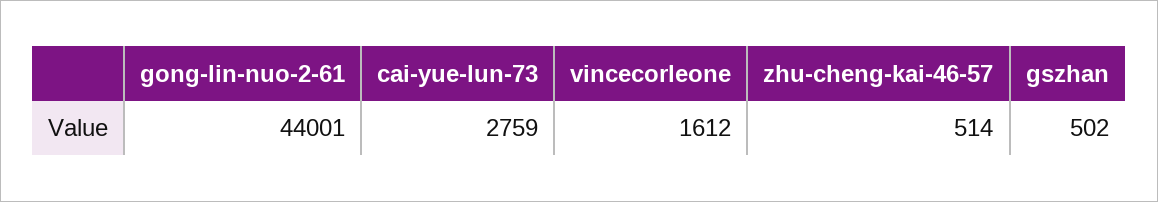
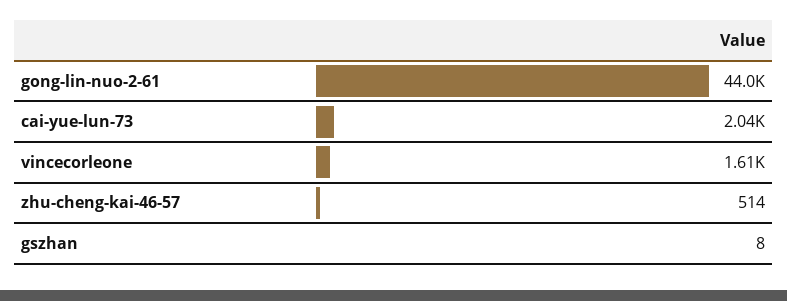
cai-yue-lun-73: 2759 -> 2040
gszhan: 502 -> 8

